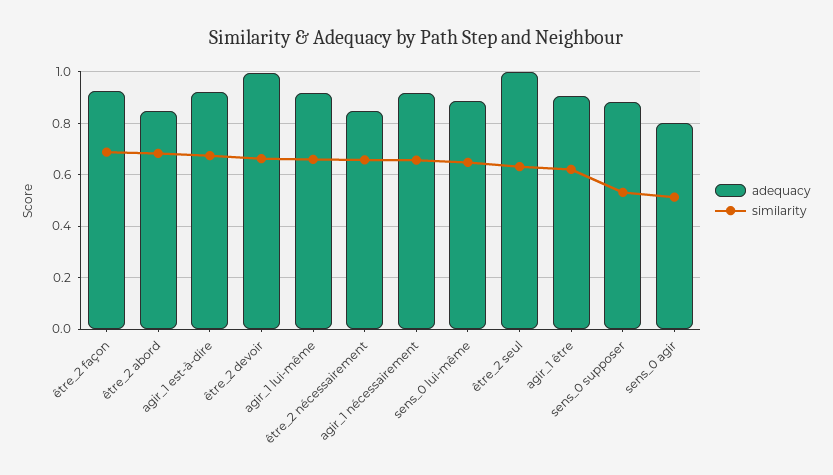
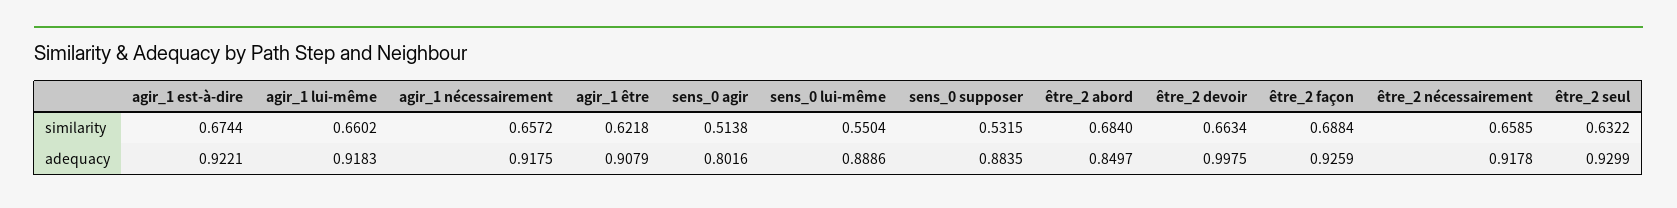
adequacy, être_2 nécessairement: 0.85 -> 0.9178
similarity, sens_0 lui-même: 0.65 -> 0.5504
adequacy, être_2 seul: 1 -> 0.9299

